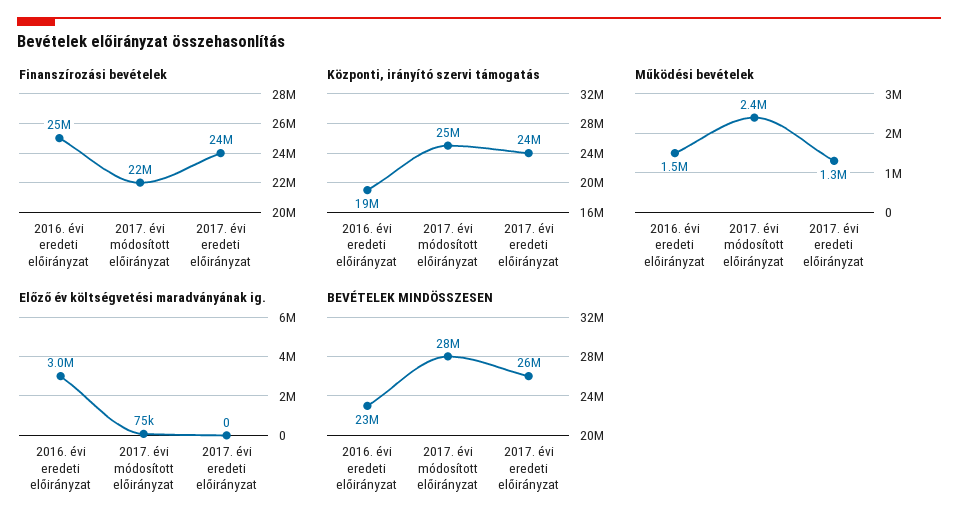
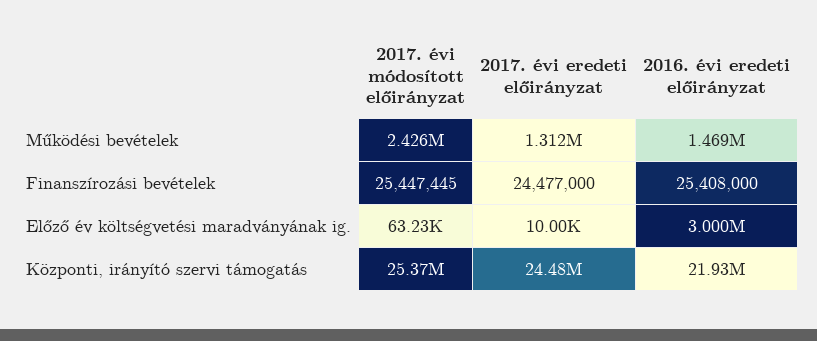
Finanszírozási bevételek, 2017. évi módosított előirányzat: 22000000 -> 25447445
Központi, irányító szervi támogatás, 2016. évi eredeti előirányzat: 19000000 -> 21930000
Előző év költségvetési maradványának ig., 2017. évi módosított előirányzat: 75000 -> 63230
Előző év költségvetési maradványának ig., 2017. évi eredeti előirányzat: 0 -> 10000
BEVÉTELEK MINDÖSSZESEN, 2016. évi eredeti előirányzat: 23000000 -> none
BEVÉTELEK MINDÖSSZESEN, 2017. évi módosított előirányzat: 28000000 -> none
BEVÉTELEK MINDÖSSZESEN, 2017. évi eredeti előirányzat: 26000000 -> none

